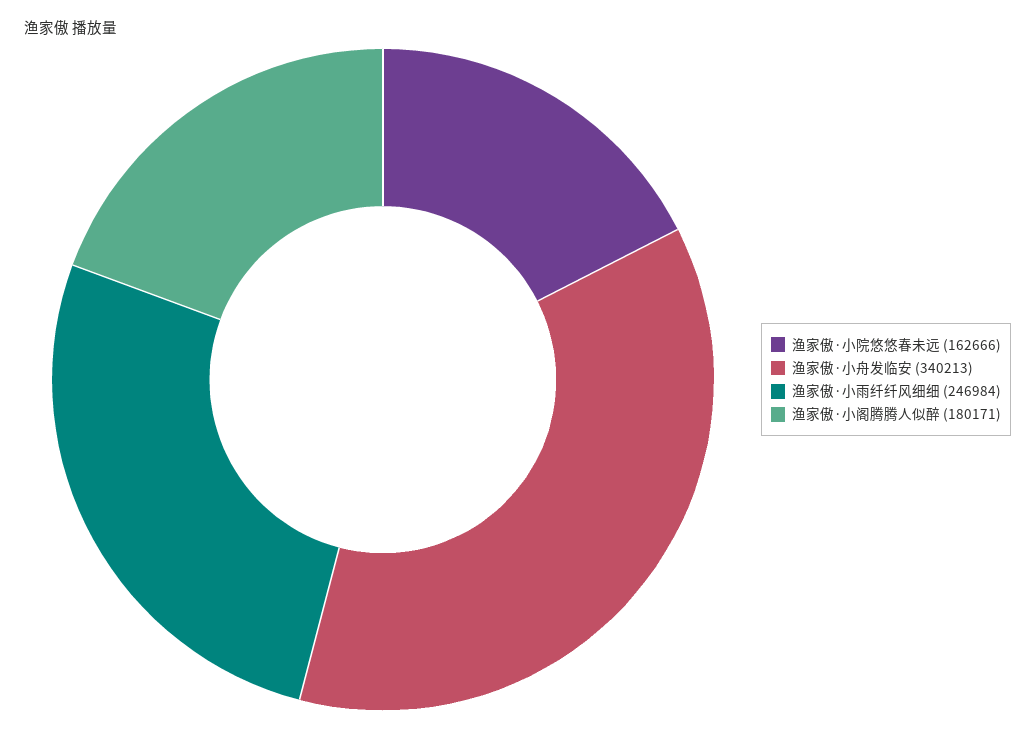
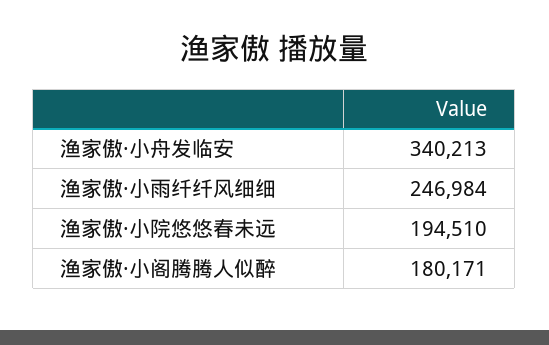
渔家傲·小院悠悠春未远: 162666 -> 194510

